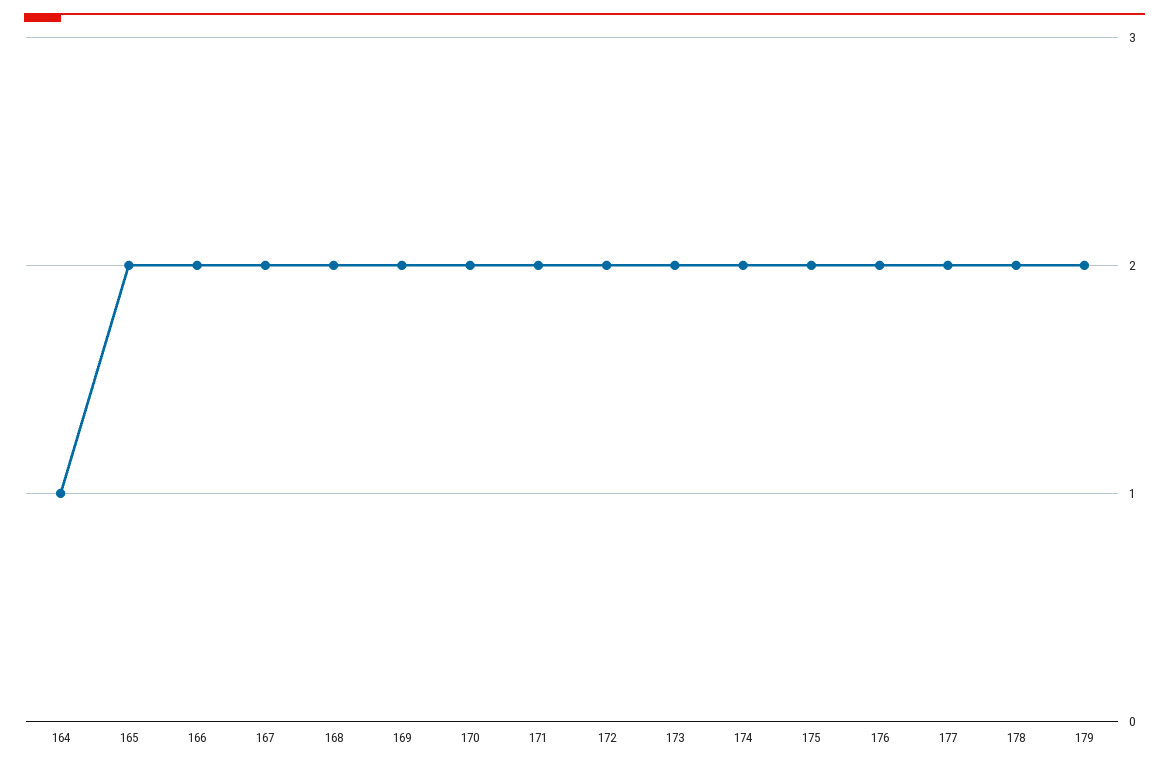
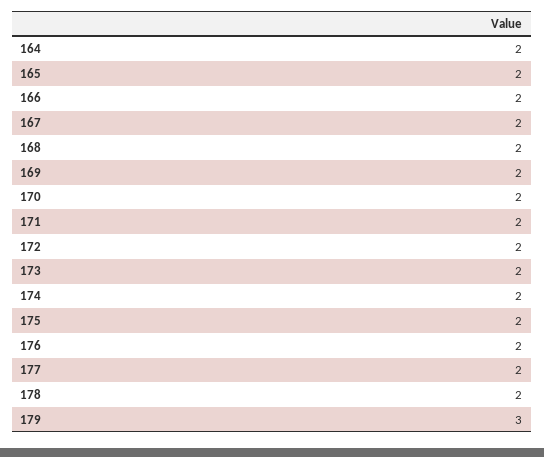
164: 1 -> 2
179: 2 -> 3

